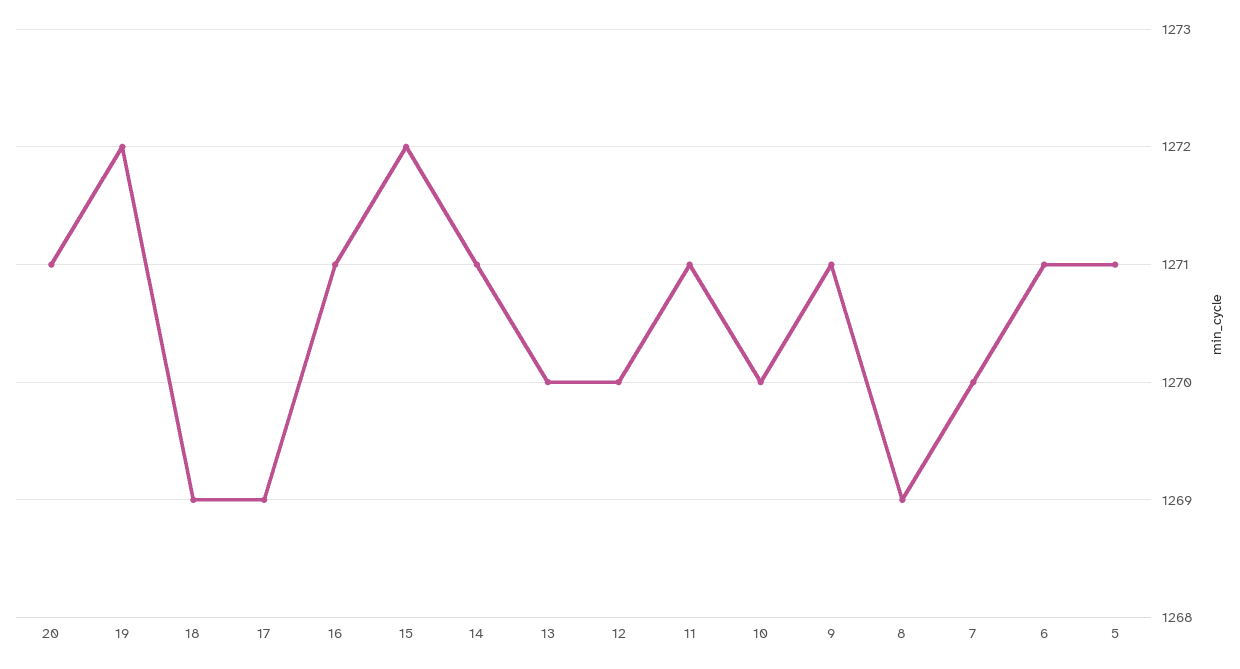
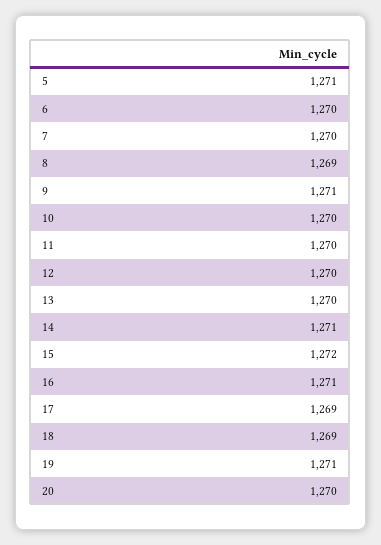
20: 1271 -> 1270
19: 1272 -> 1271
11: 1271 -> 1270
6: 1271 -> 1270

